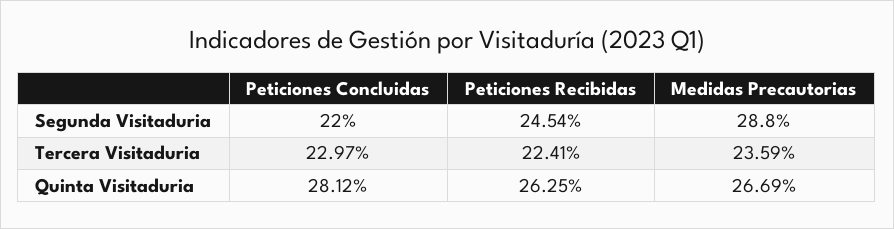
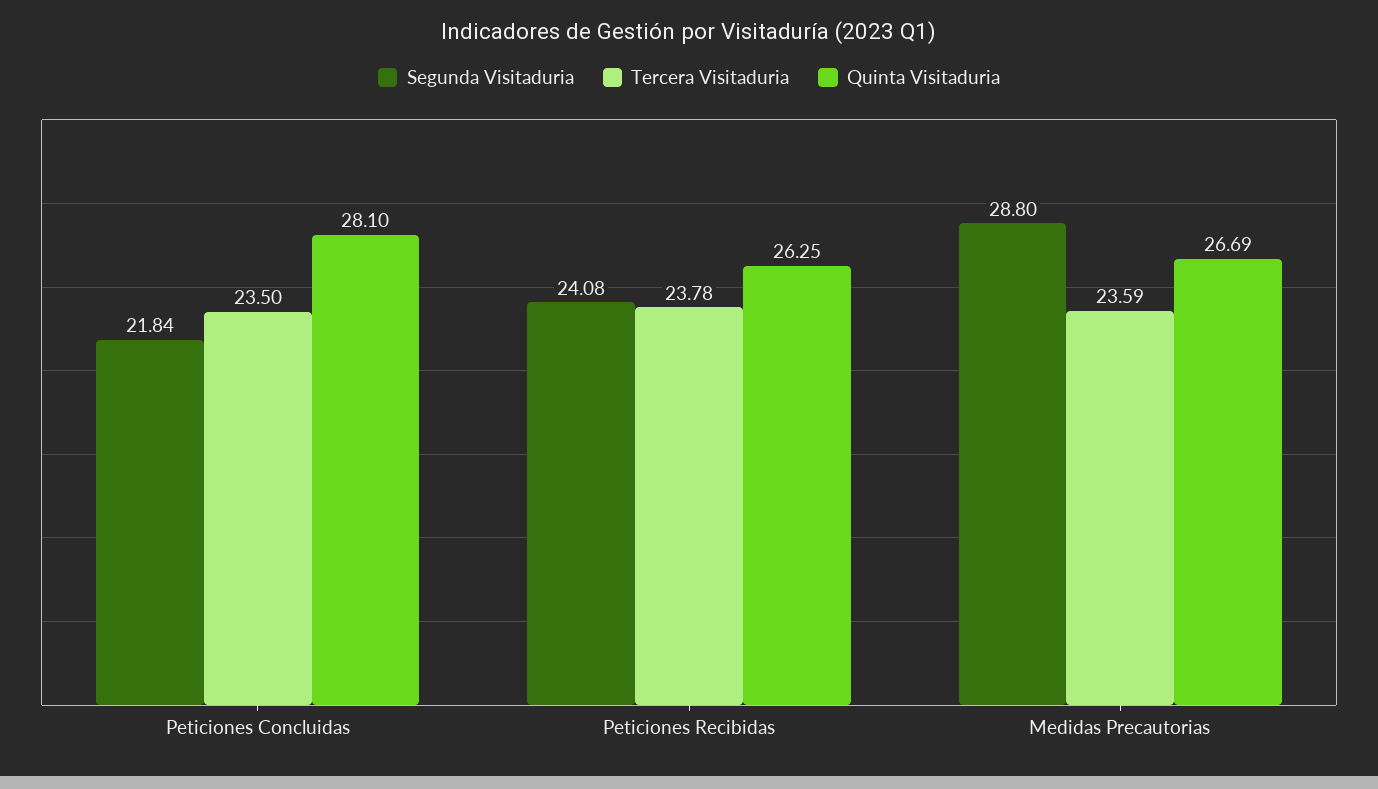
Segunda Visitaduria, Peticiones Concluidas: 22 -> 21.84
Segunda Visitaduria, Peticiones Recibidas: 24.54 -> 24.08
Tercera Visitaduria, Peticiones Concluidas: 22.97 -> 23.5
Tercera Visitaduria, Peticiones Recibidas: 22.41 -> 23.78
Quinta Visitaduria, Peticiones Concluidas: 28.12 -> 28.1

